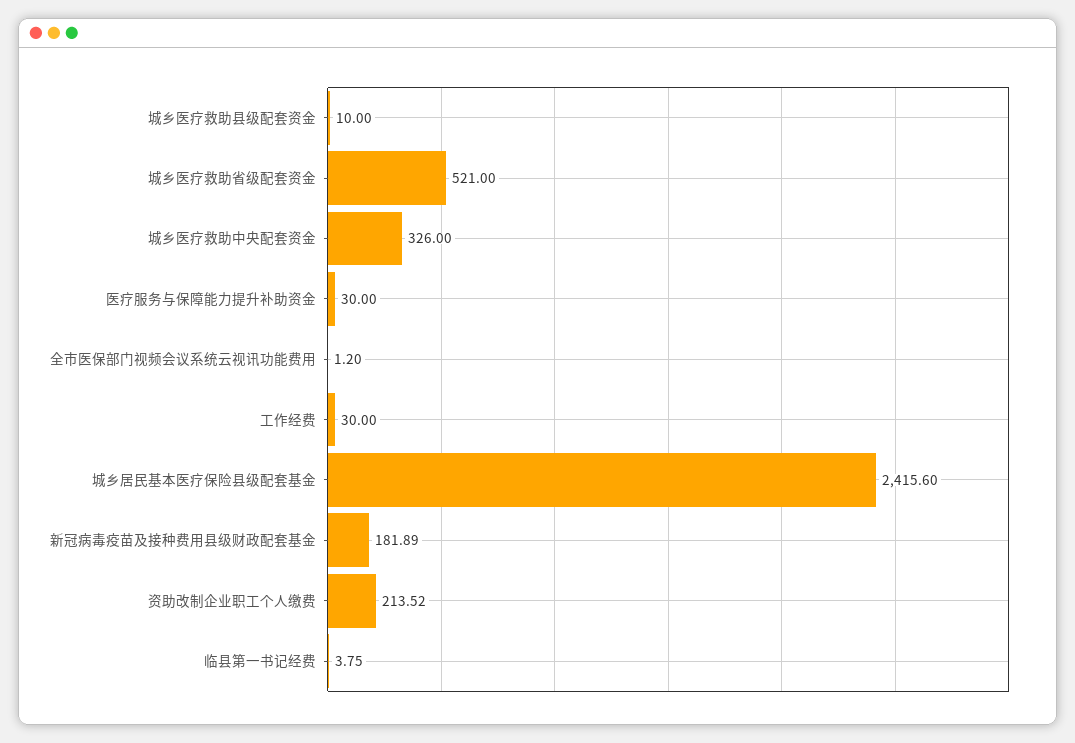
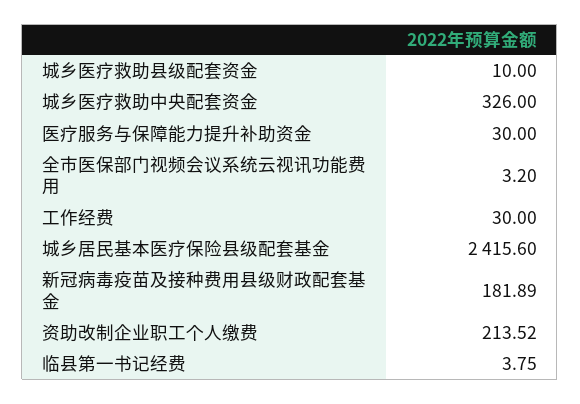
城乡医疗救助省级配套资金: 521 -> none
全市医保部门视频会议系统云视讯功能费用: 1.2 -> 3.2

